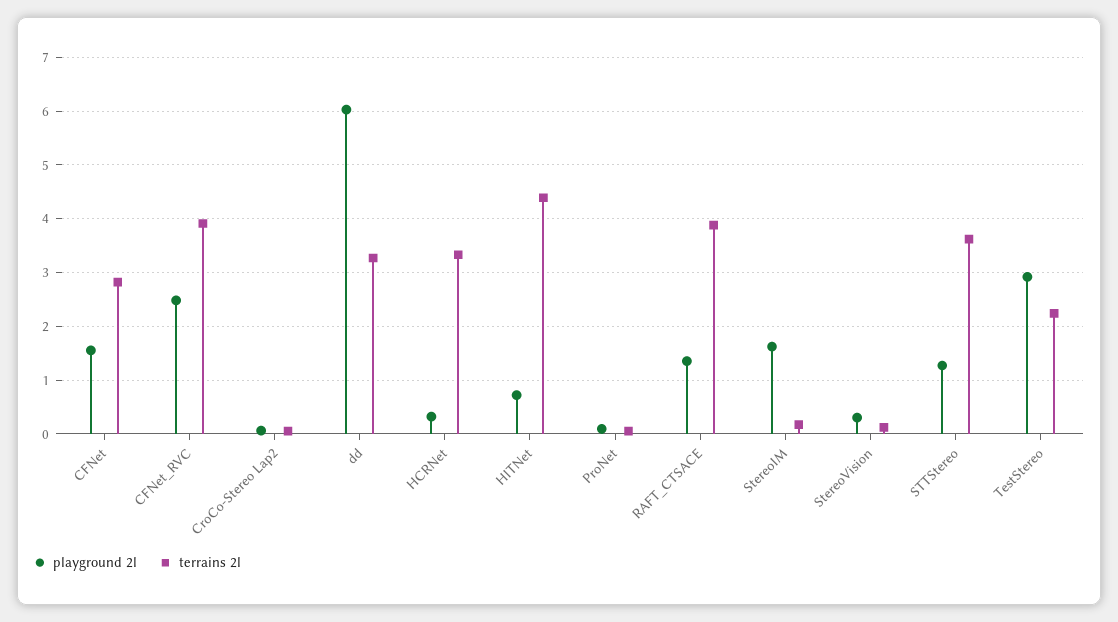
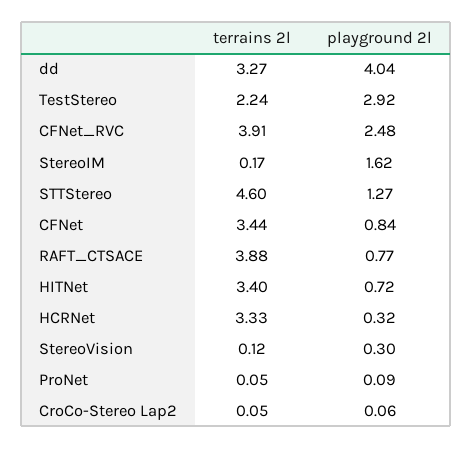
playground 2l, CFNet: 1.6 -> 0.84
terrains 2l, CFNet: 2.8 -> 3.44
playground 2l, dd: 6 -> 4.04
terrains 2l, HITNet: 4.4 -> 3.4
playground 2l, RAFT_CTSACE: 1.4 -> 0.77
terrains 2l, STTStereo: 3.6 -> 4.6

